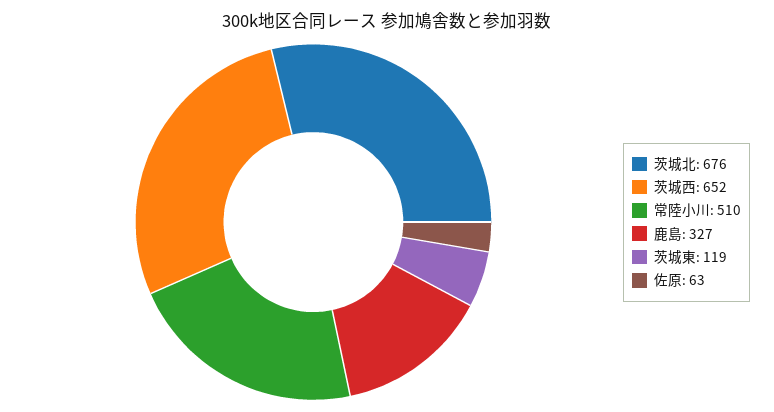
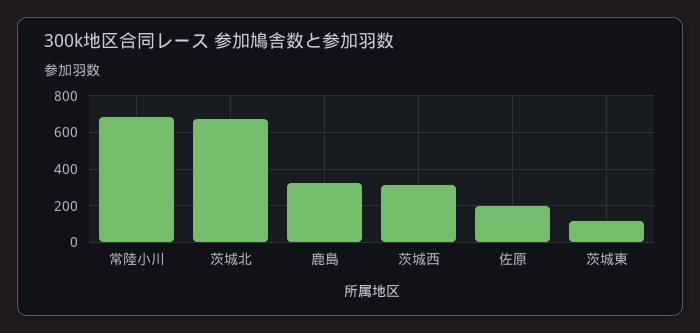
茨城西: 652 -> 300
常陸小川: 510 -> 700
佐原: 63 -> 200

